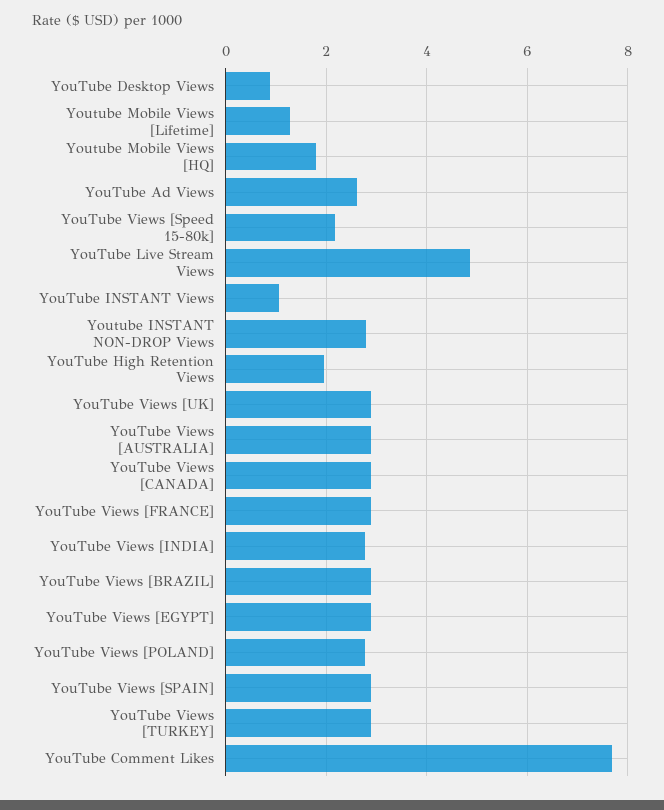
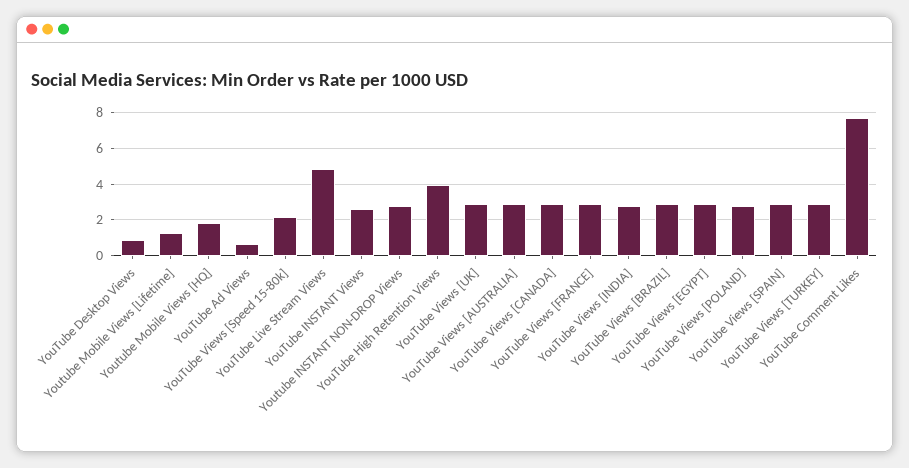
YouTube Ad Views: 2.6 -> 0.5
YouTube INSTANT Views: 1 -> 2.5
YouTube High Retention Views: 2 -> 4

